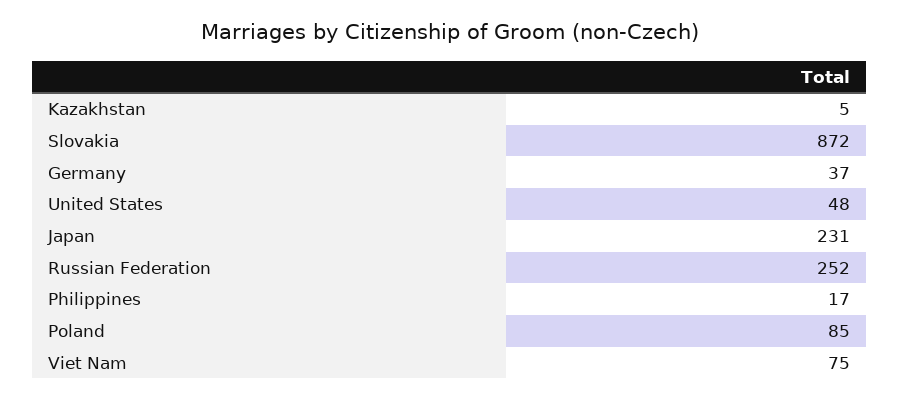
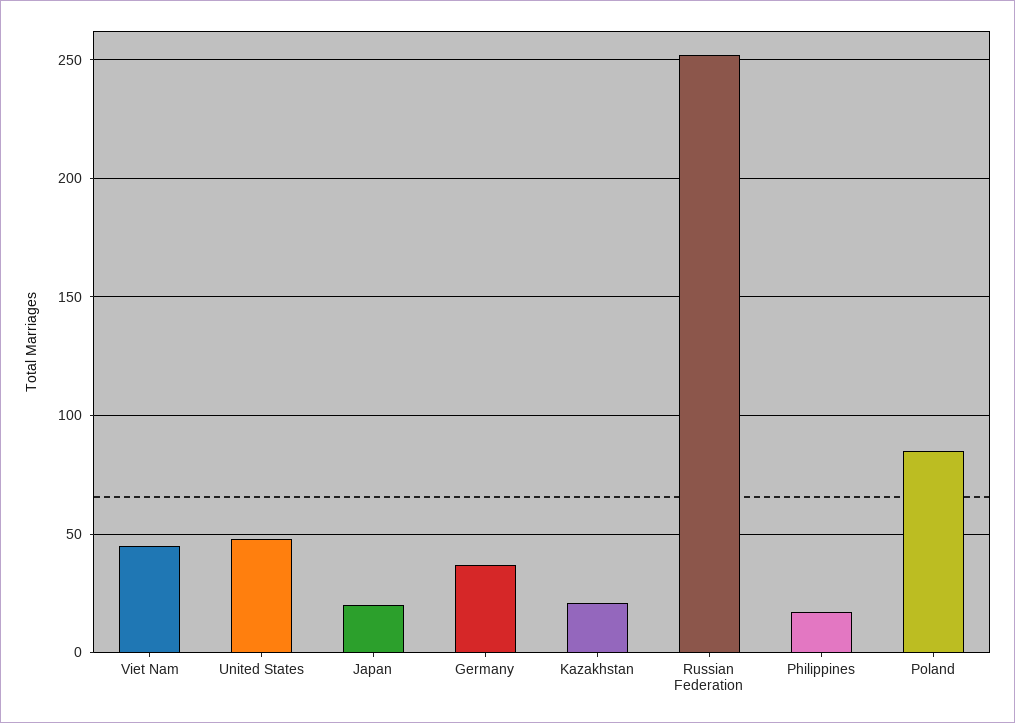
Kazakhstan: 5 -> 20
Slovakia: 872 -> none
Japan: 231 -> 20
Viet Nam: 75 -> 45

